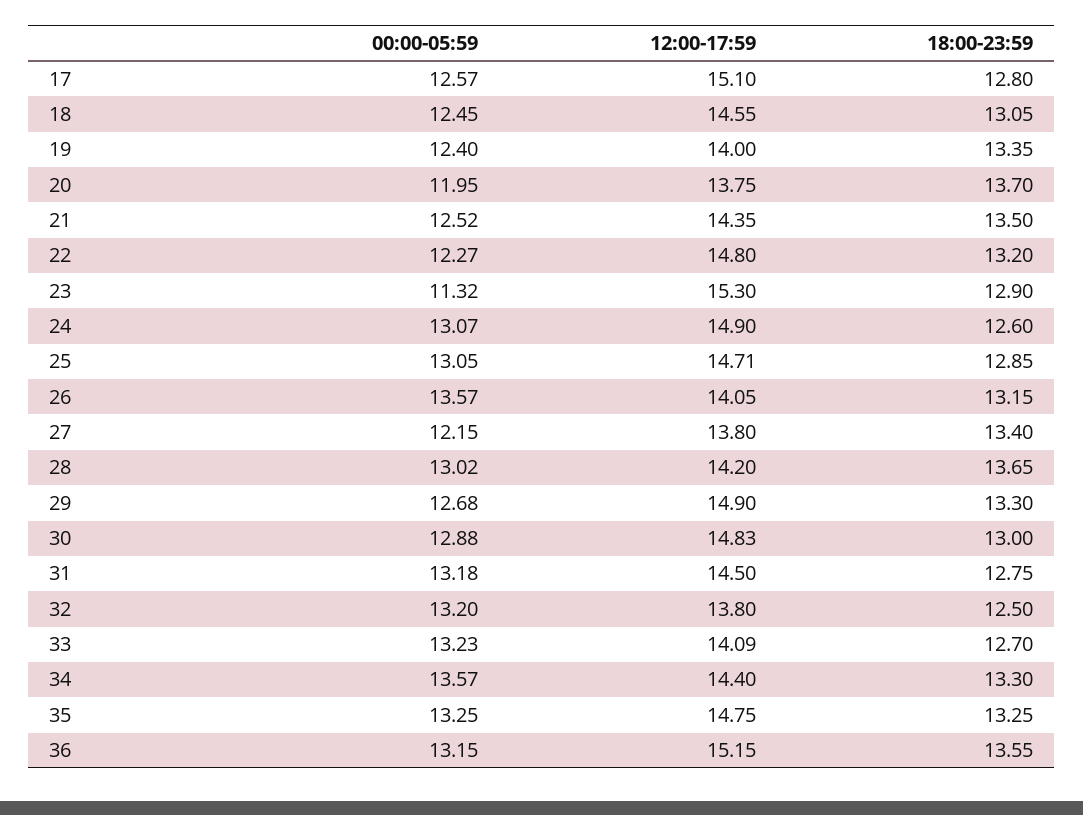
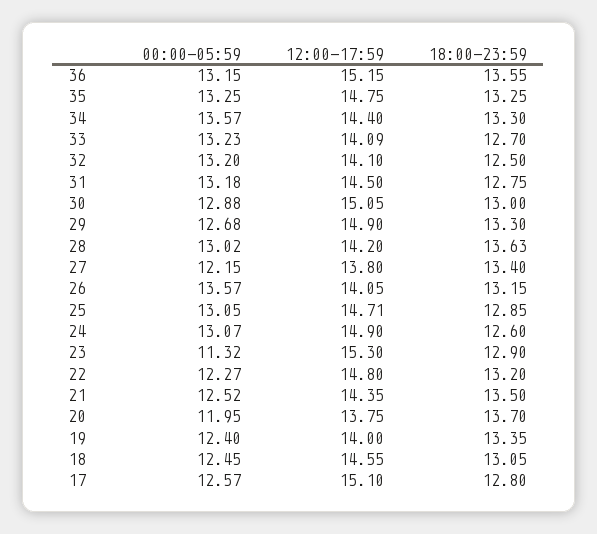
18:00-23:59, 28: 13.65 -> 13.63
12:00-17:59, 30: 14.83 -> 15.05
12:00-17:59, 32: 13.8 -> 14.1

